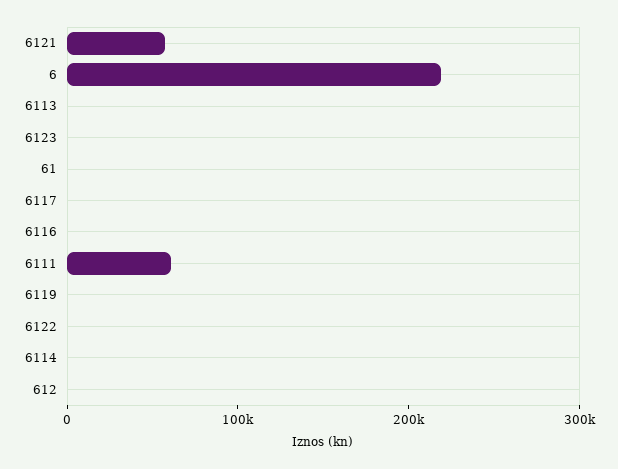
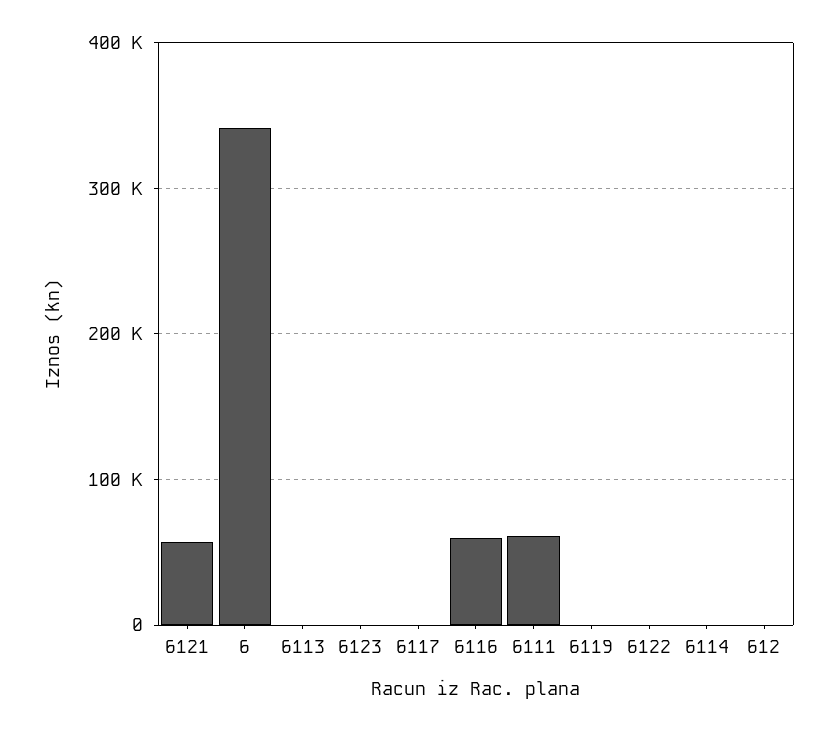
6: 220000 -> 340000
61: 0 -> none
6116: 0 -> 60000

